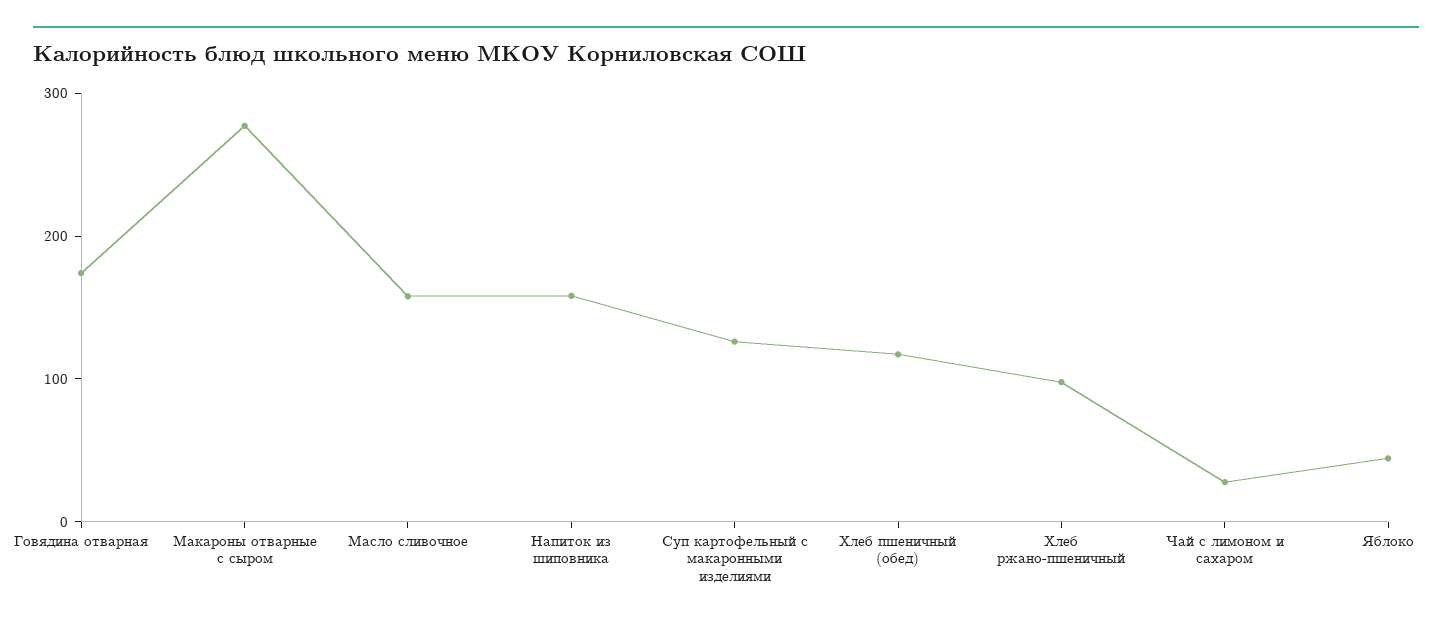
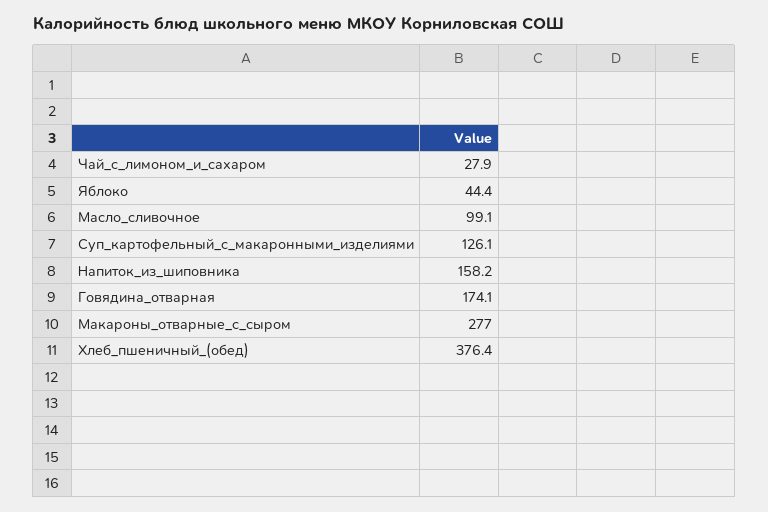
Масло сливочное: 160 -> 99.1
Хлеб пшеничный (обед): 120 -> 376.4
Хлеб ржано-пшеничный: 100 -> none

